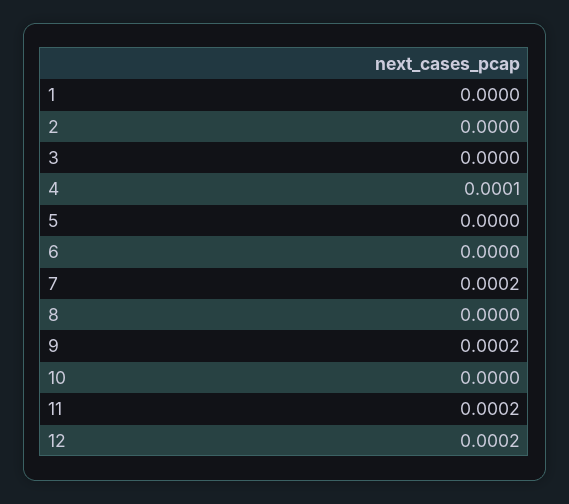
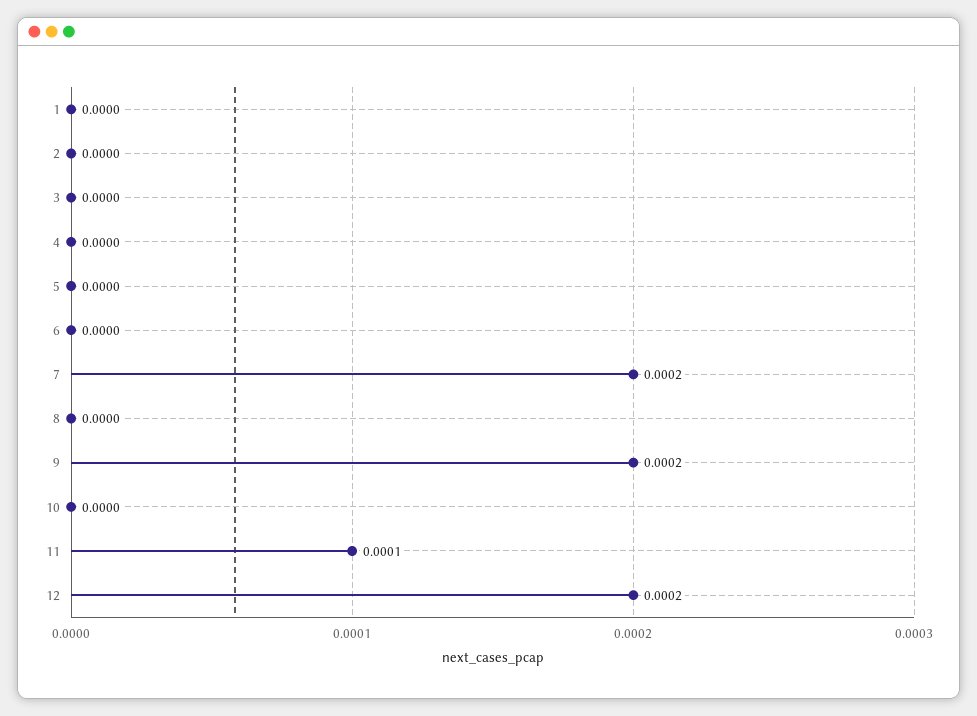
4: 0.0001 -> 0
11: 0.0002 -> 0.0001

